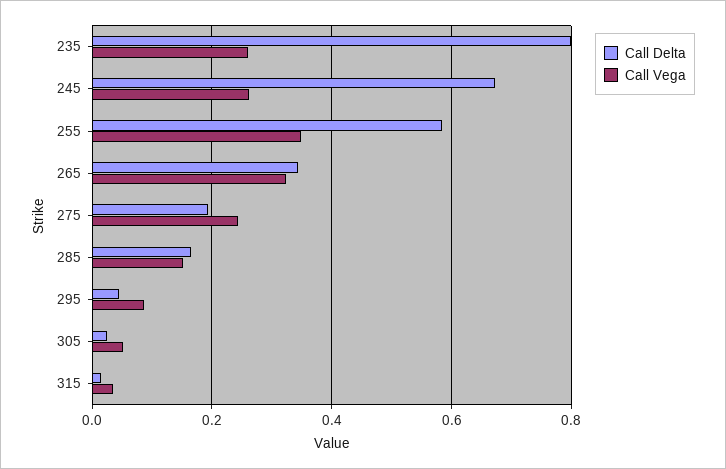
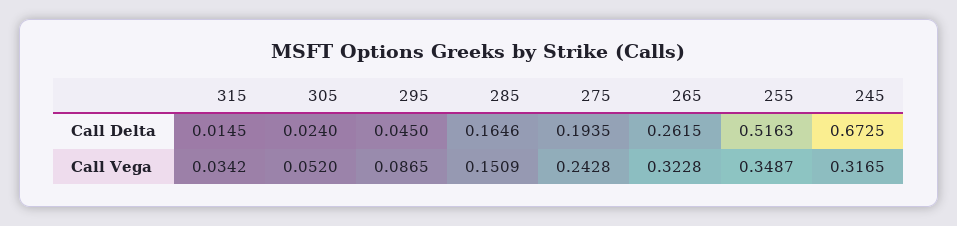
Call Delta, 235: 0.8 -> none
Call Vega, 235: 0.26 -> none
Call Vega, 245: 0.26 -> 0.3165
Call Delta, 255: 0.58 -> 0.5163
Call Delta, 265: 0.34 -> 0.2615

